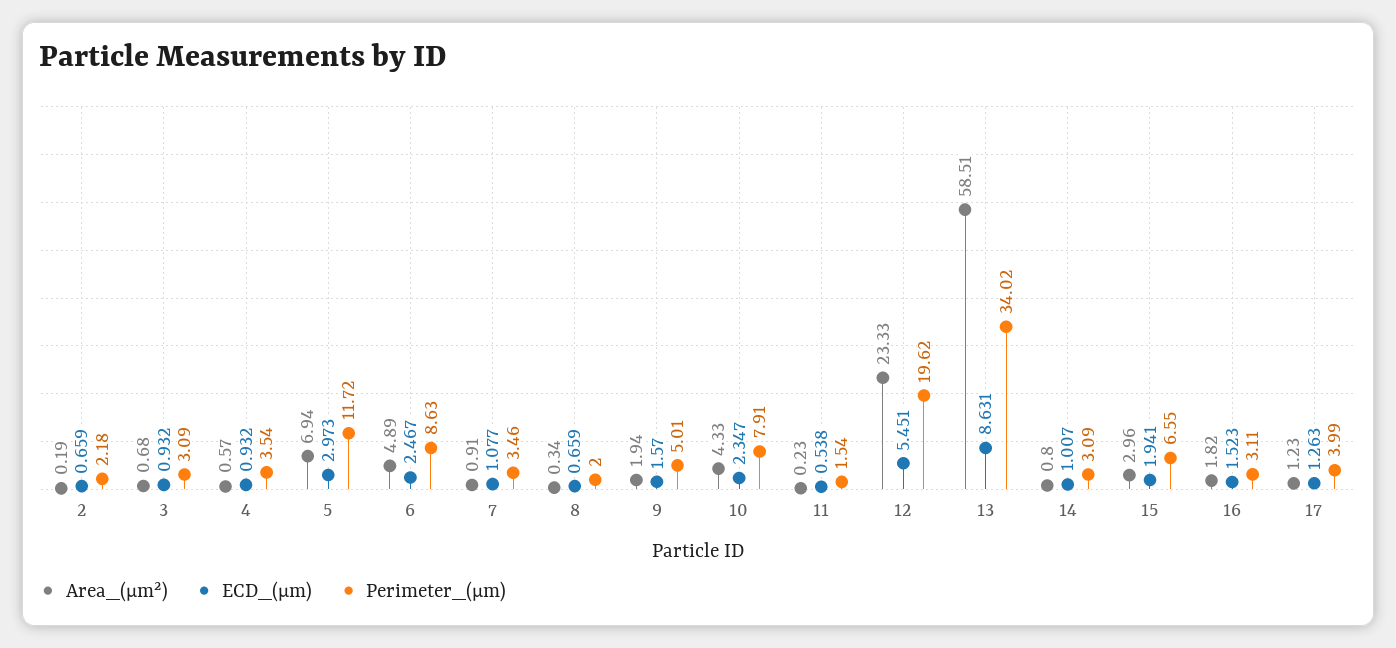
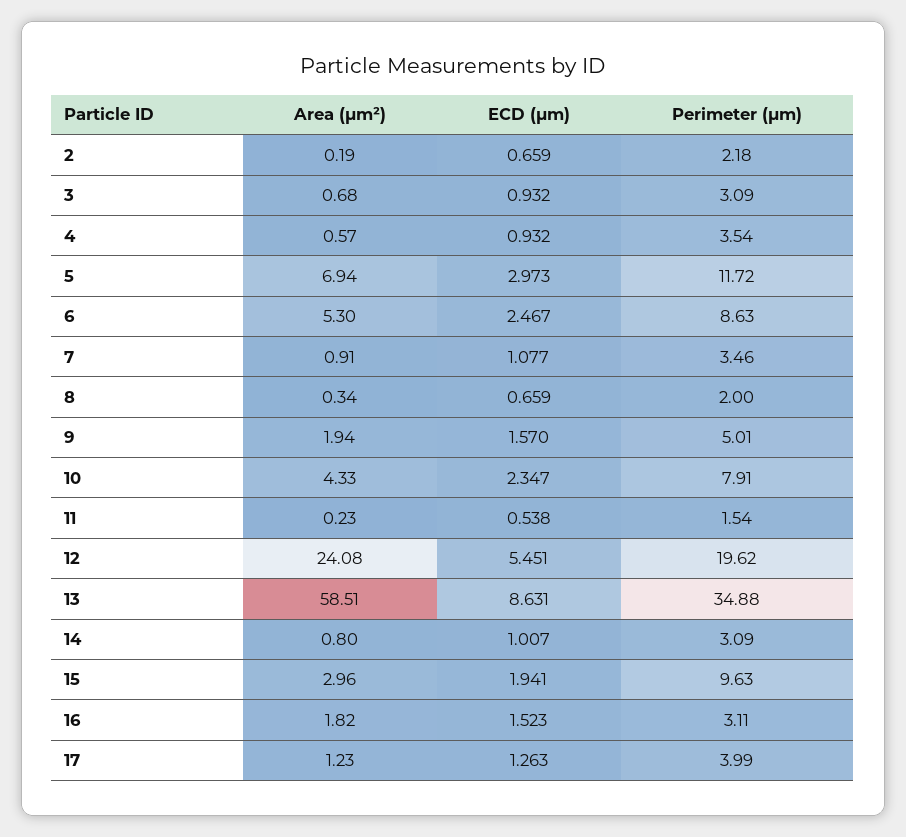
Area_(μm²), 6: 4.89 -> 5.3
Area_(μm²), 12: 23.33 -> 24.08
Perimeter_(μm), 13: 34.02 -> 34.88
Perimeter_(μm), 15: 6.55 -> 9.63

